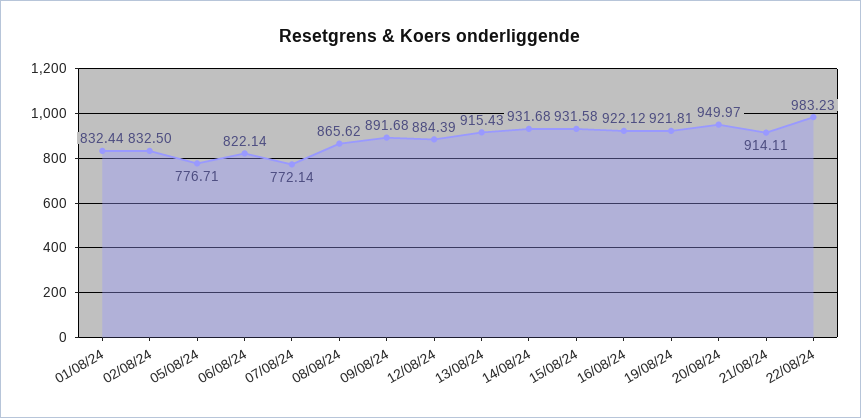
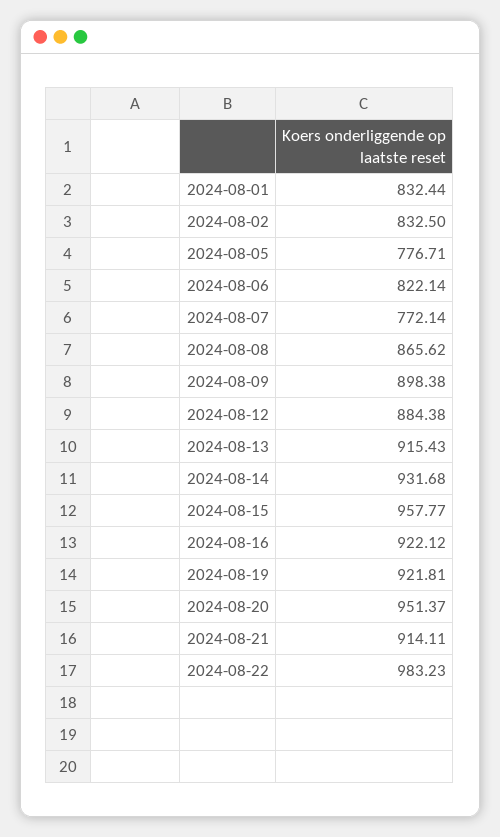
09/08/24: 891.68 -> 898.38
12/08/24: 884.39 -> 884.38
15/08/24: 931.58 -> 957.77
20/08/24: 949.97 -> 951.37

